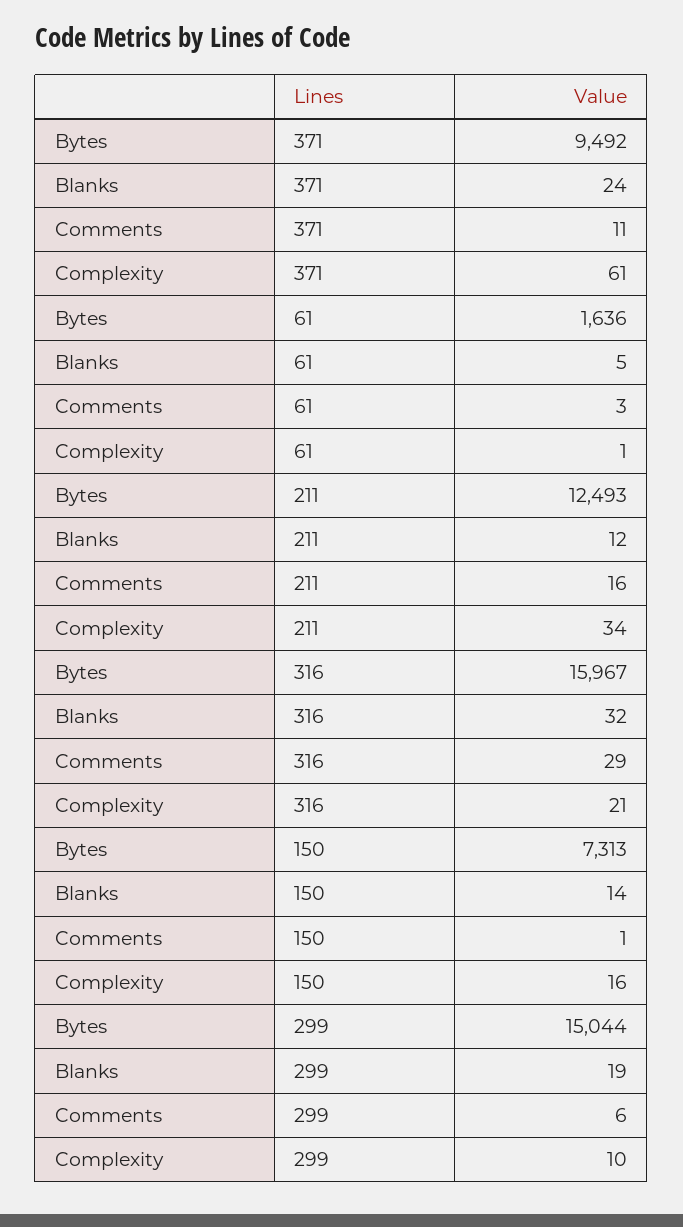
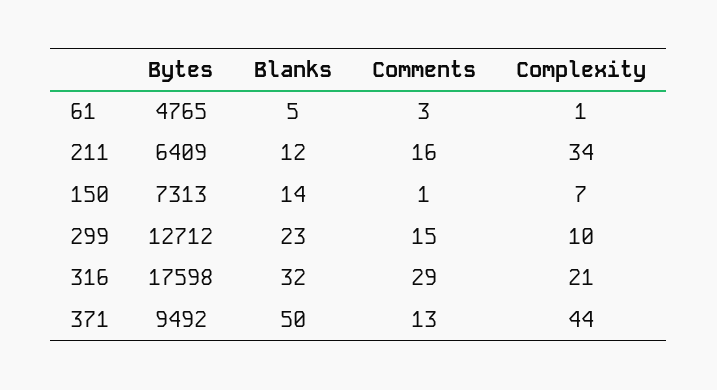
Blanks, 371: 24 -> 50
Comments, 371: 11 -> 13
Complexity, 371: 61 -> 44
Bytes, 61: 1636 -> 4765
Bytes, 211: 12493 -> 6409
Bytes, 316: 15967 -> 17598
Complexity, 150: 16 -> 7
Bytes, 299: 15044 -> 12712
Blanks, 299: 19 -> 23
Comments, 299: 6 -> 15

